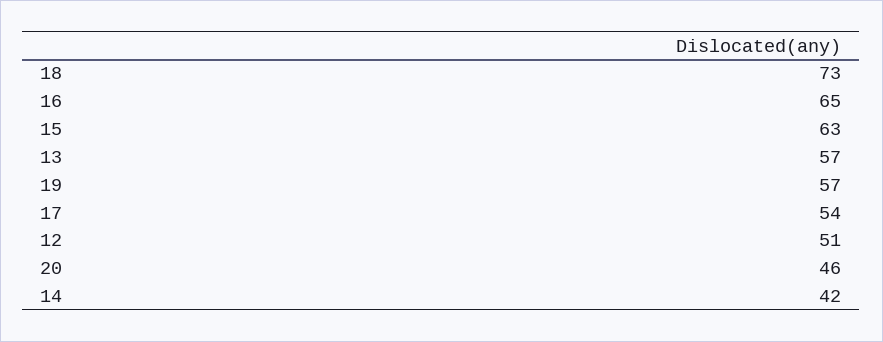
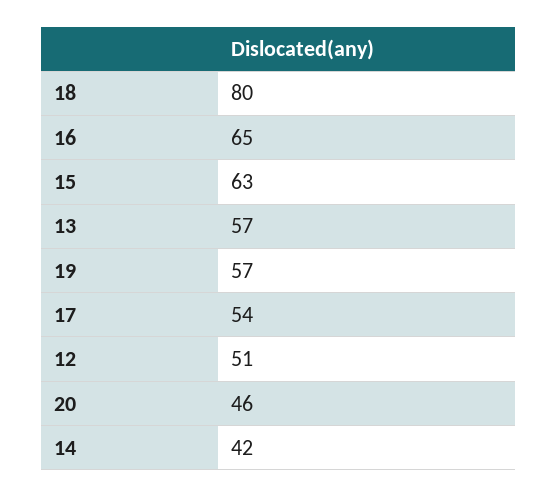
18: 73 -> 80

